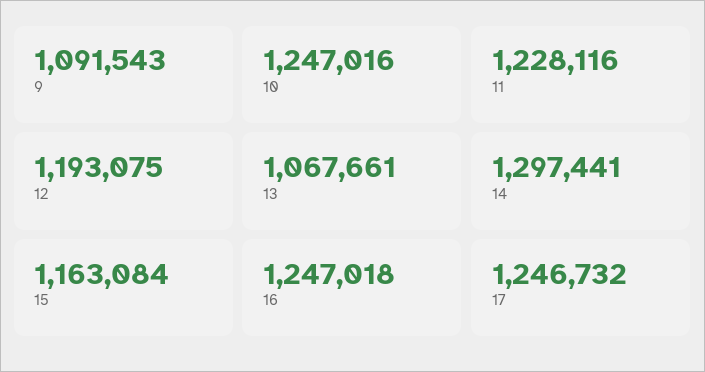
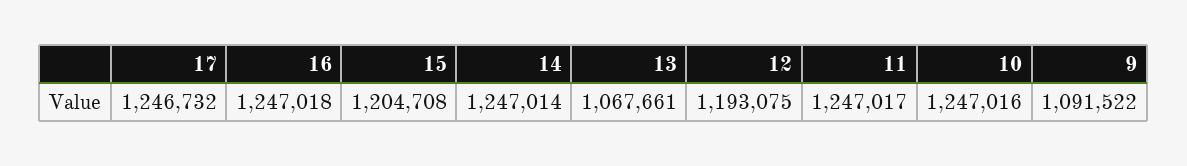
9: 1091543 -> 1091522
11: 1228116 -> 1247017
14: 1297441 -> 1247014
15: 1163084 -> 1204708

